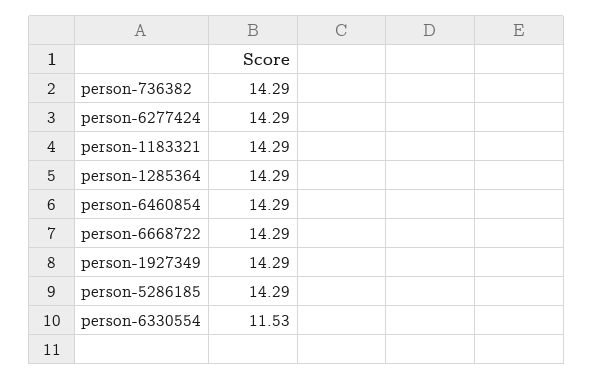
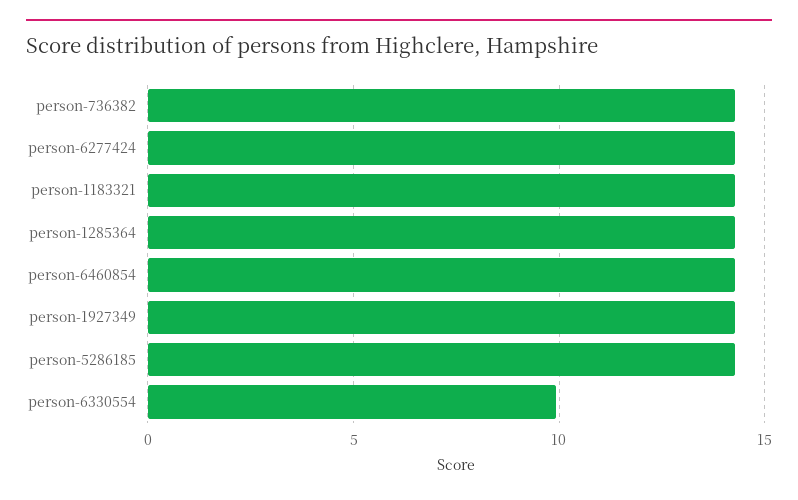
person-6668722: 14.29 -> none
person-6330554: 11.53 -> 10

